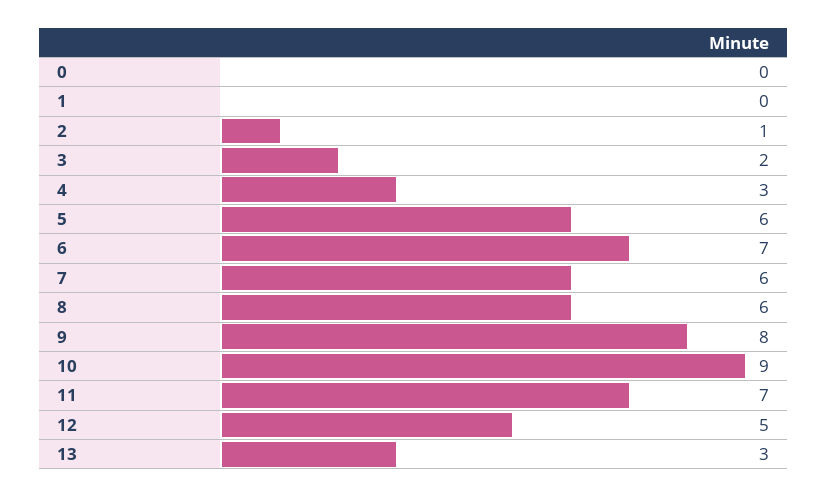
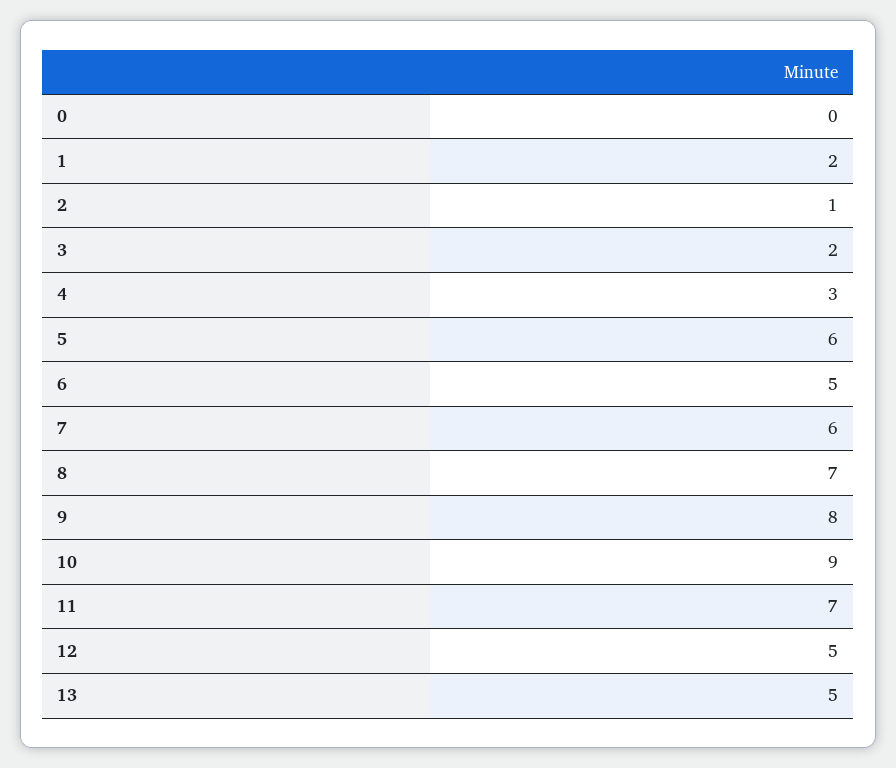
1: 0 -> 2
6: 7 -> 5
8: 6 -> 7
13: 3 -> 5

